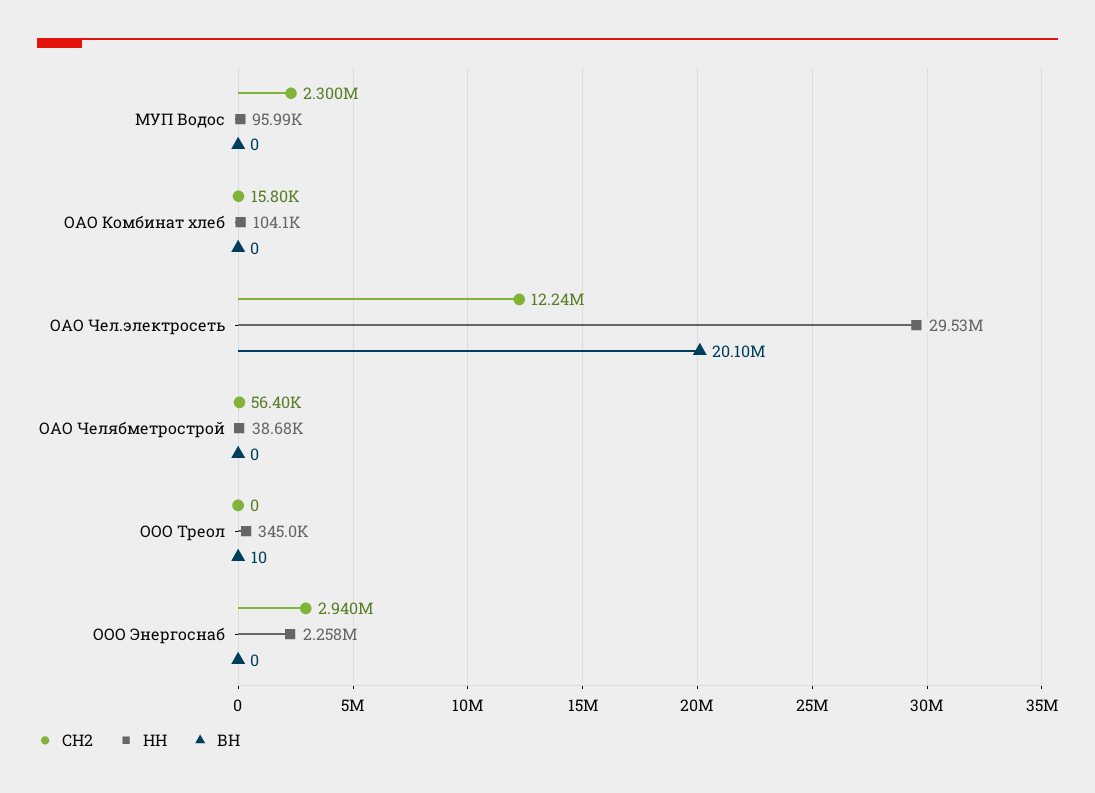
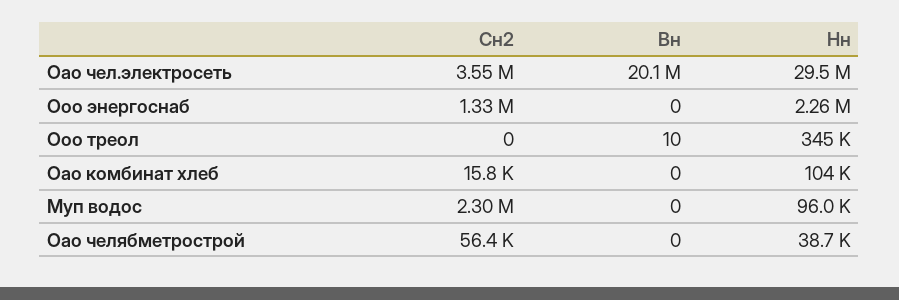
СН2, ОАО Чел.электросеть: 12240000 -> 3550000
СН2, ООО Энергоснаб: 2940000 -> 1330000

